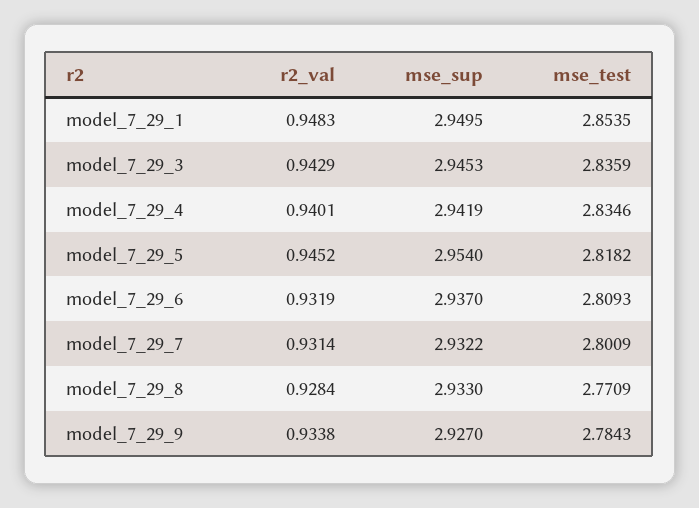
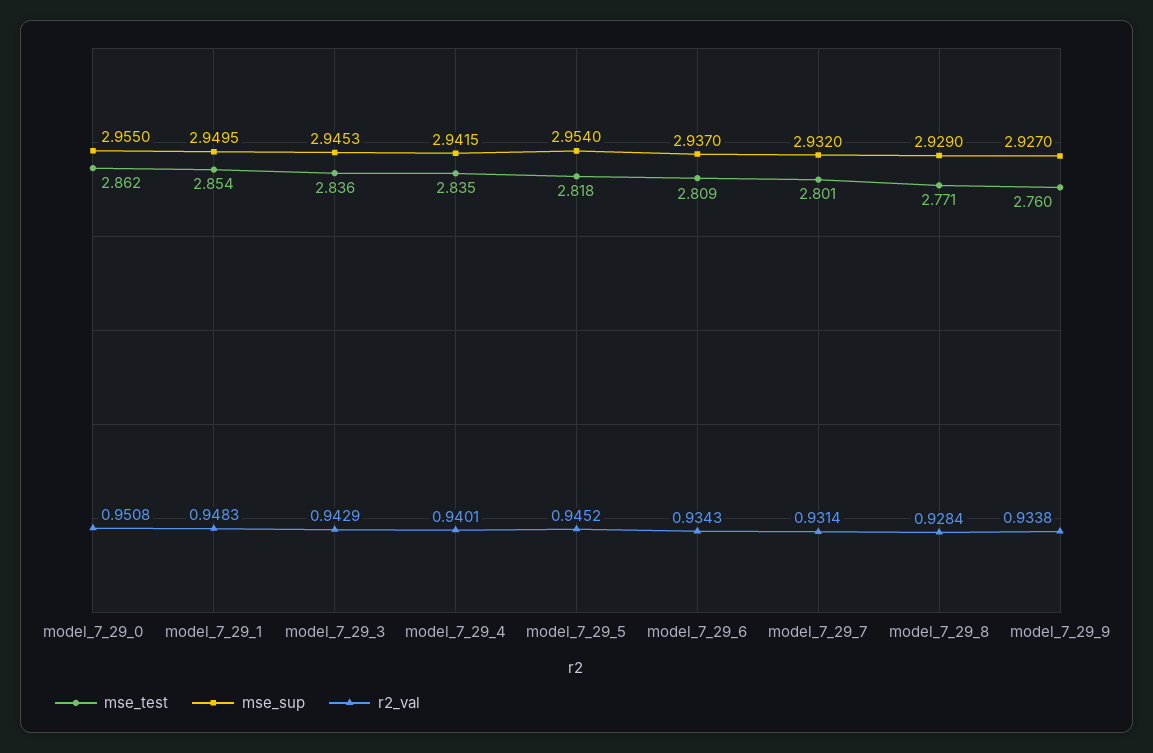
mse_sup, model_7_29_4: 2.9419 -> 2.9415
r2_val, model_7_29_6: 0.9319 -> 0.9343
mse_sup, model_7_29_7: 2.9322 -> 2.932
mse_sup, model_7_29_8: 2.933 -> 2.929
mse_test, model_7_29_9: 2.7843 -> 2.76
mse_test, model_7_29_0: none -> 2.862
mse_sup, model_7_29_0: none -> 2.955
r2_val, model_7_29_0: none -> 0.9508

